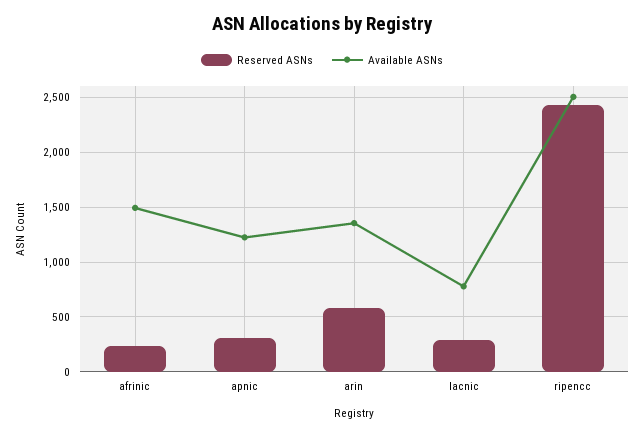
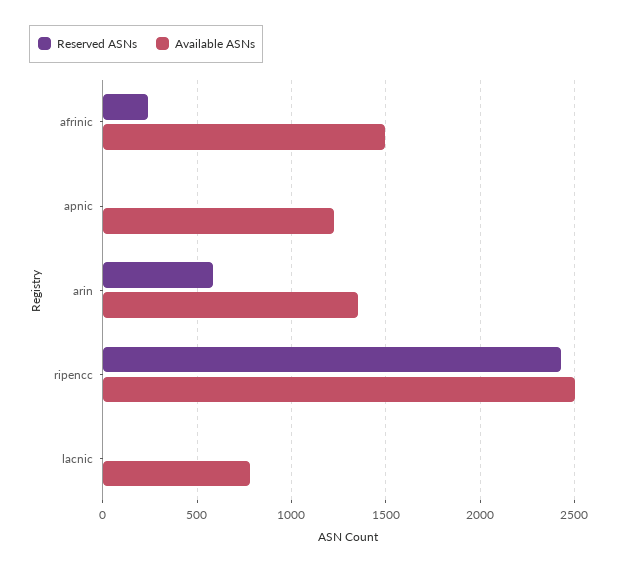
Reserved ASNs, apnic: 300 -> 0
Reserved ASNs, lacnic: 300 -> 0

